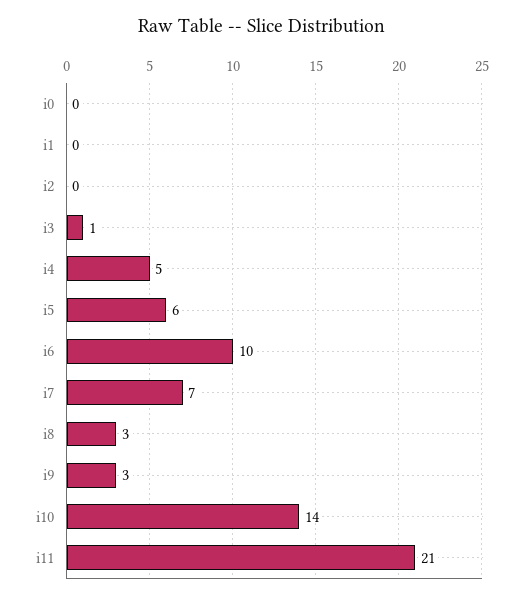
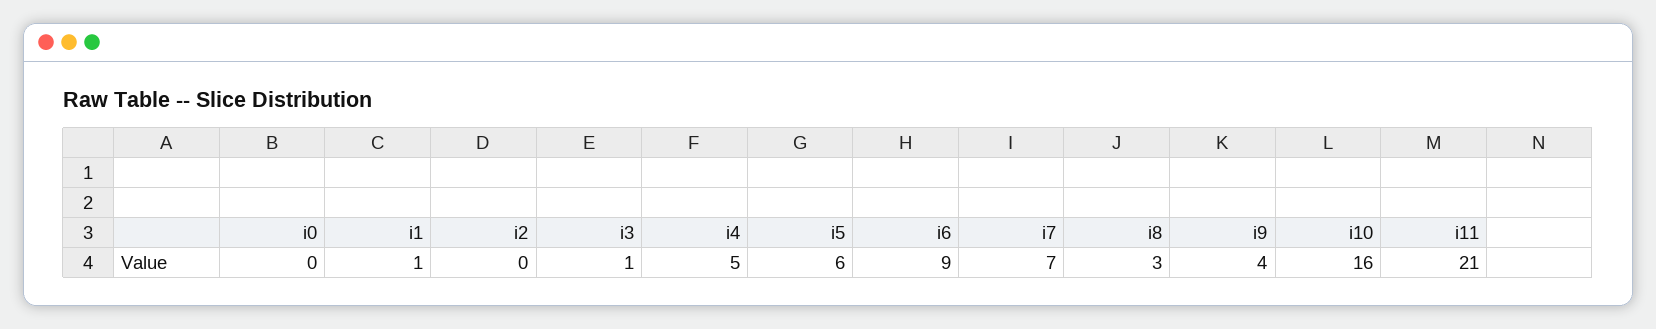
i1: 0 -> 1
i6: 10 -> 9
i9: 3 -> 4
i10: 14 -> 16

